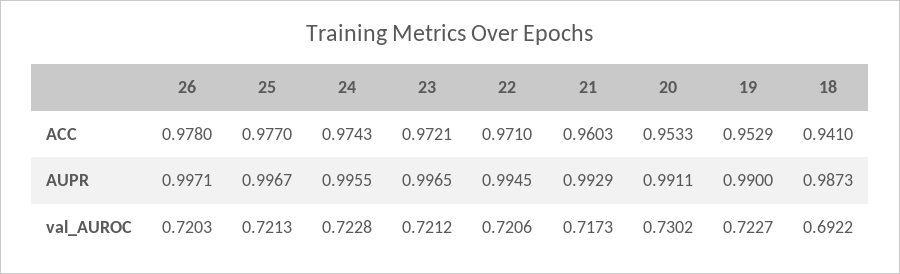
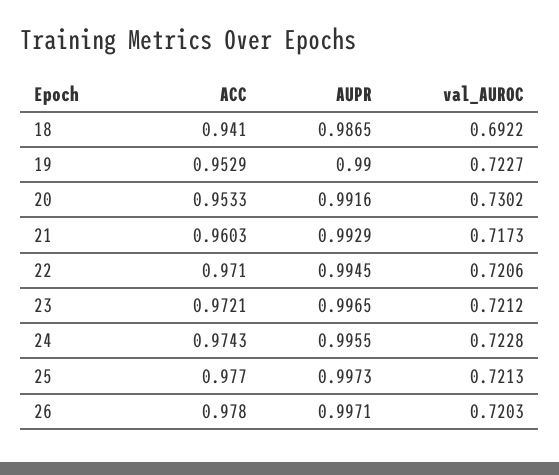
25, AUPR: 0.9967 -> 0.9973
20, AUPR: 0.9911 -> 0.9916
18, AUPR: 0.9873 -> 0.9865

